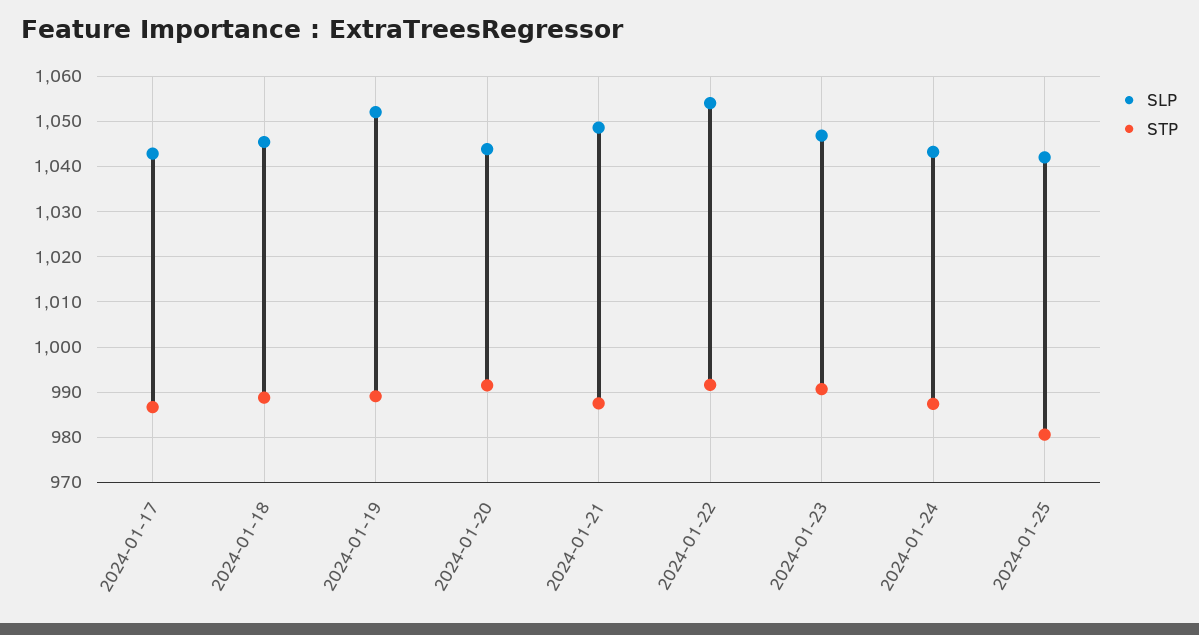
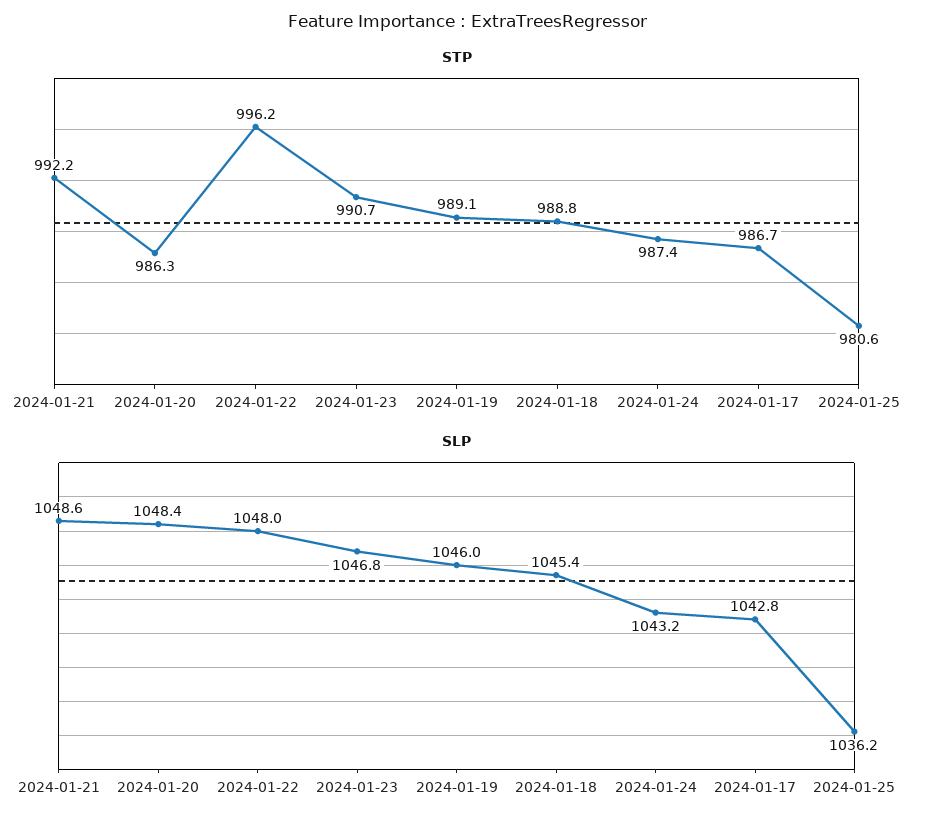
SLP, 2024-01-19: 1052 -> 1046
SLP, 2024-01-20: 1044 -> 1048.4
STP, 2024-01-20: 992 -> 986.3
STP, 2024-01-21: 988 -> 992.2
SLP, 2024-01-22: 1054 -> 1048
STP, 2024-01-22: 992 -> 996.2
SLP, 2024-01-25: 1042 -> 1036.2

